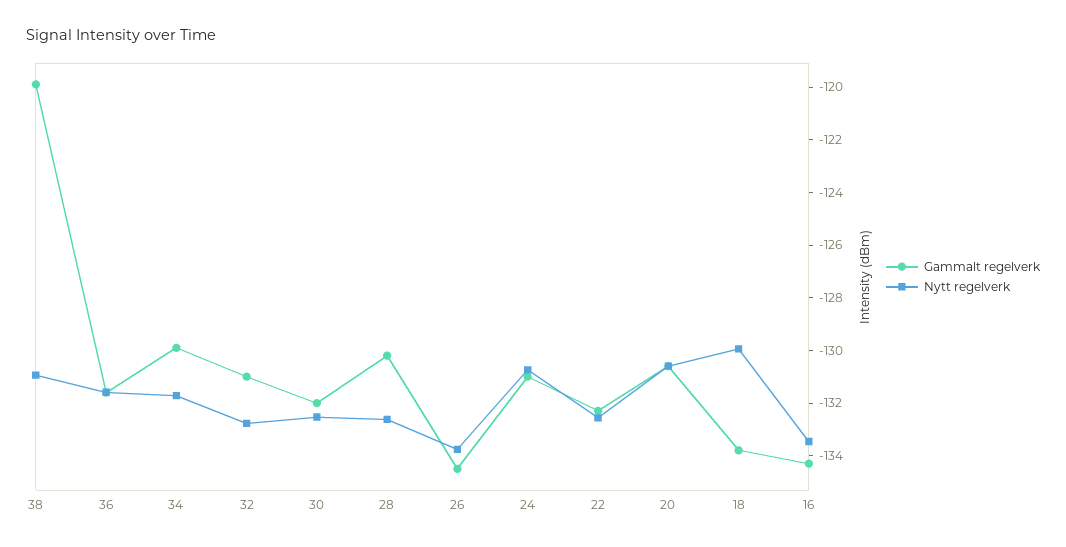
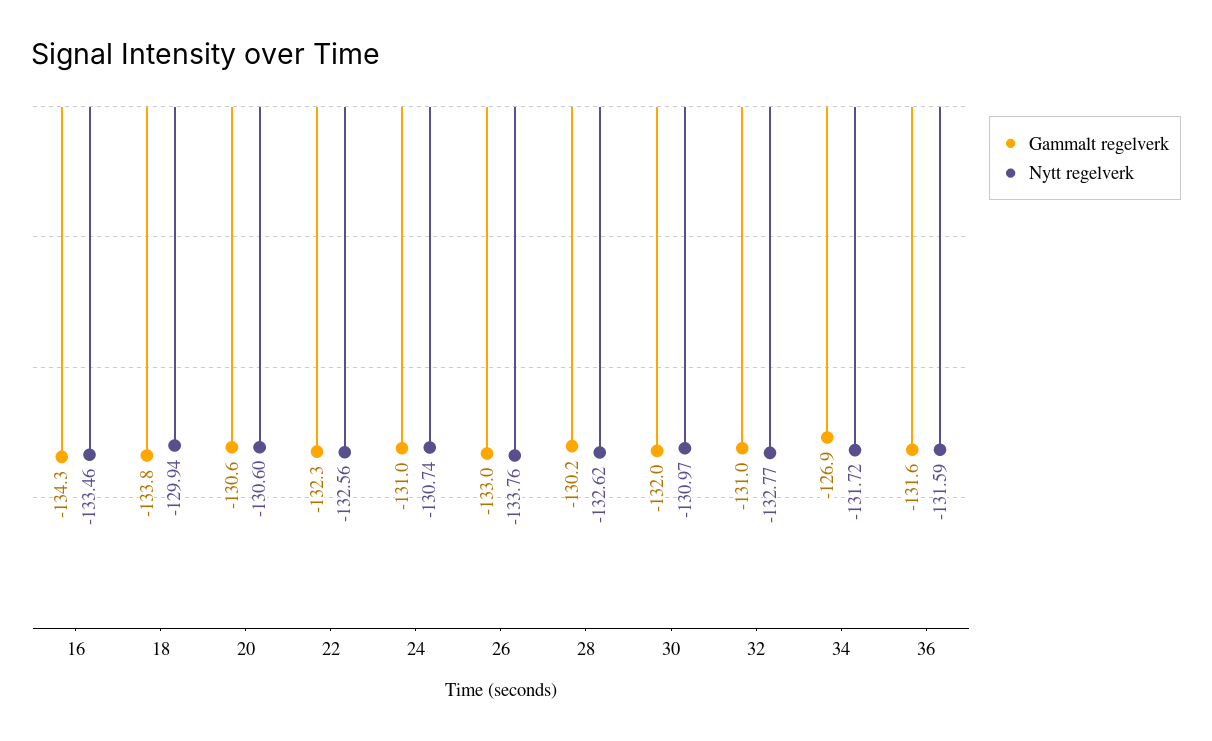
Gammalt regelverk, 38: -120 -> none
Nytt regelverk, 38: -131 -> none
Gammalt regelverk, 34: -130 -> -126.9
Nytt regelverk, 30: -132.5 -> -130.97
Gammalt regelverk, 26: -134.5 -> -133

